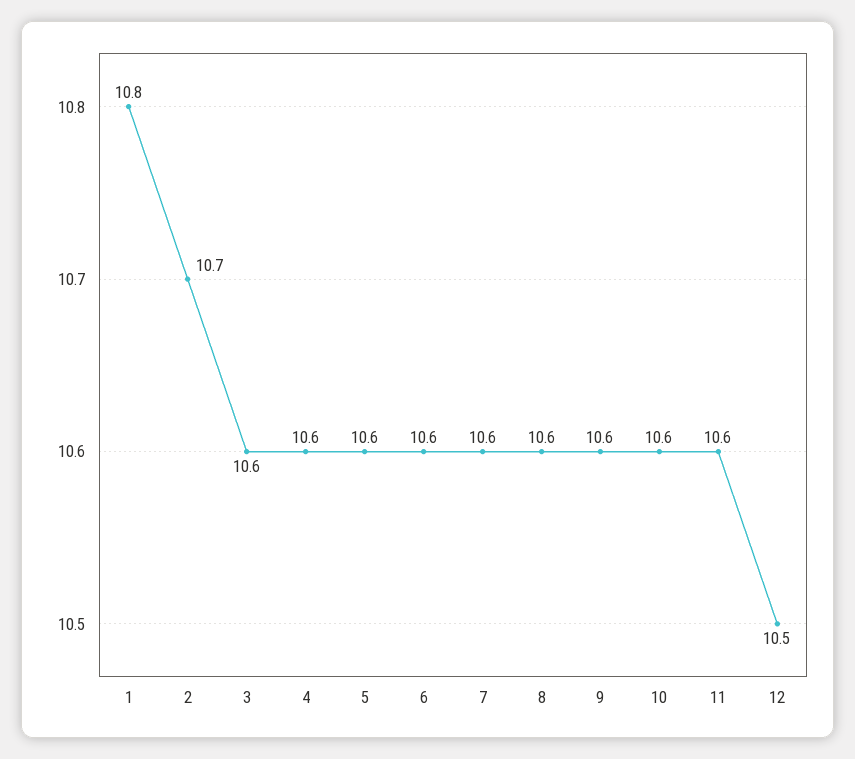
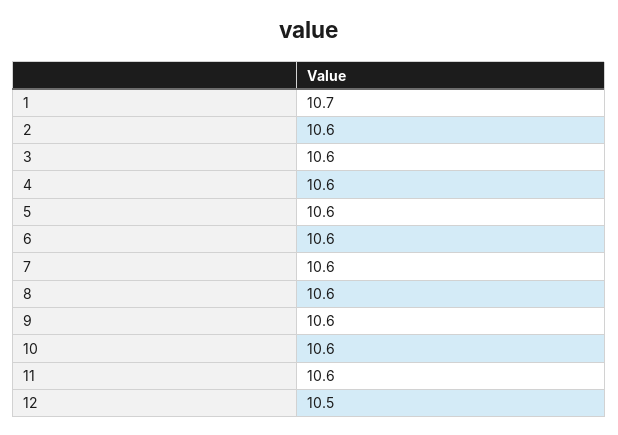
1: 10.8 -> 10.7
2: 10.7 -> 10.6

